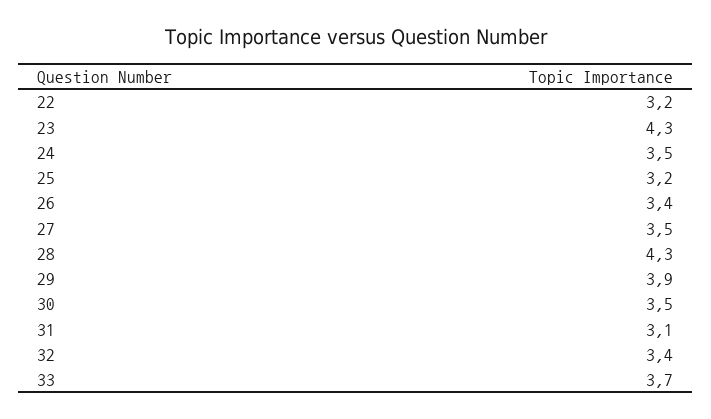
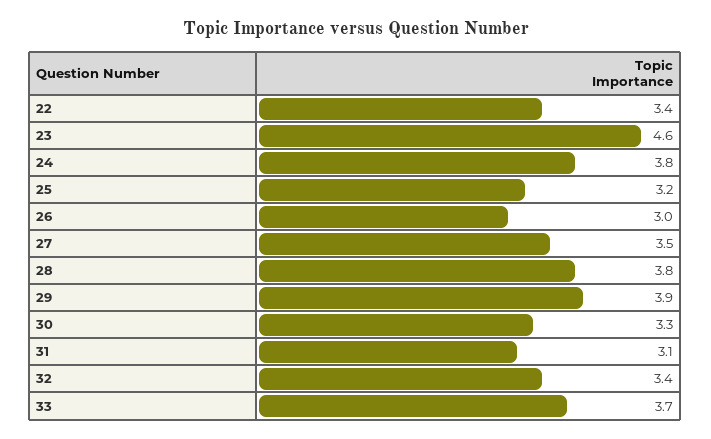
22: 3.2 -> 3.4
23: 4.3 -> 4.6
24: 3.5 -> 3.8
26: 3.4 -> 3
28: 4.3 -> 3.8
30: 3.5 -> 3.3

